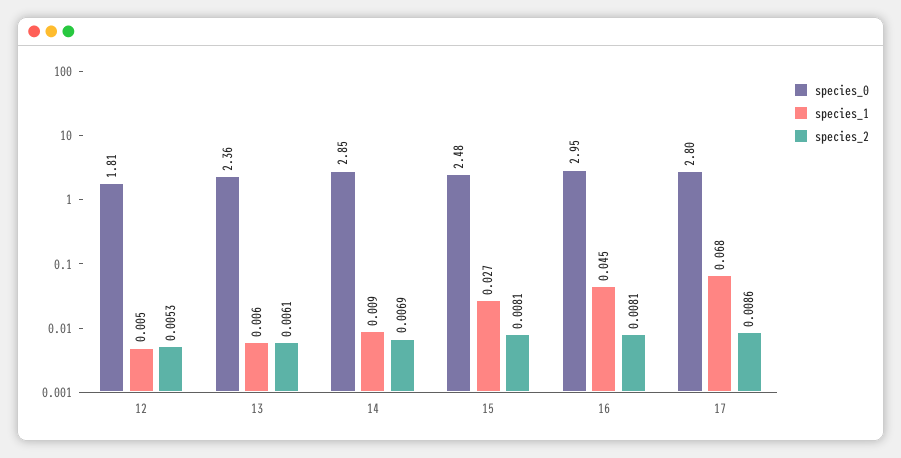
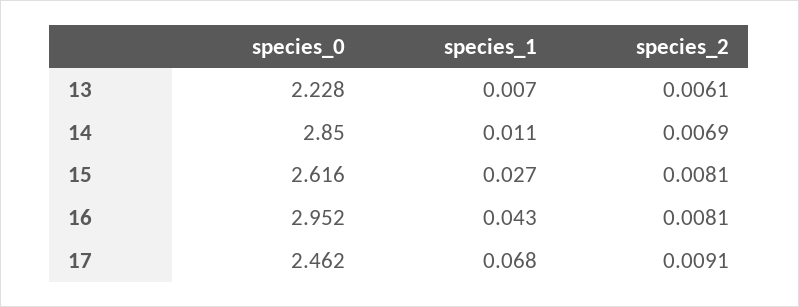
species_0, 12: 1.81 -> none
species_1, 12: 0.005 -> none
species_2, 12: 0.0053 -> none
species_0, 13: 2.36 -> 2.228
species_1, 13: 0.006 -> 0.007
species_1, 14: 0.009 -> 0.011
species_0, 15: 2.48 -> 2.616
species_1, 16: 0.045 -> 0.043
species_0, 17: 2.8 -> 2.462
species_2, 17: 0.0086 -> 0.0091

